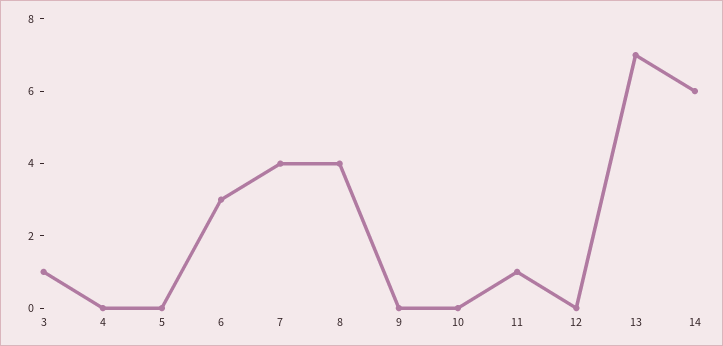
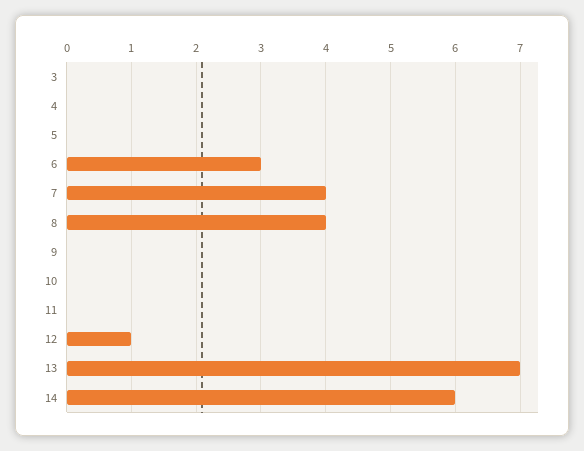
3: 1 -> 0
11: 1 -> 0
12: 0 -> 1

